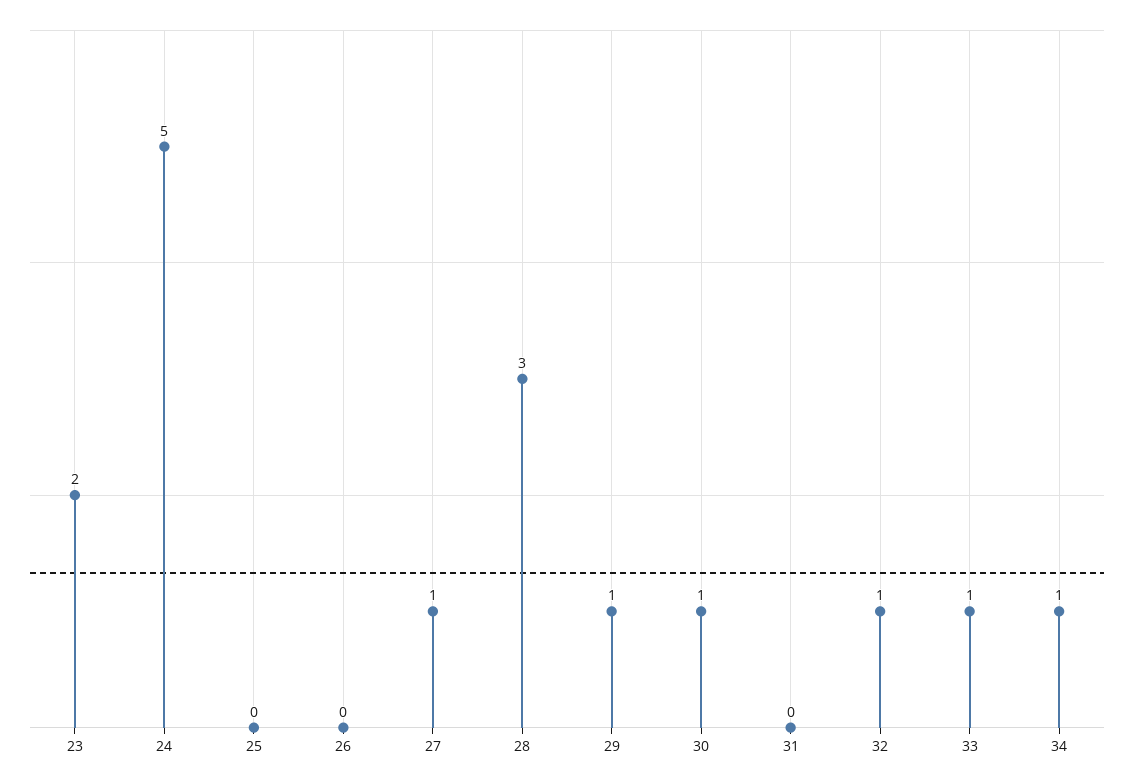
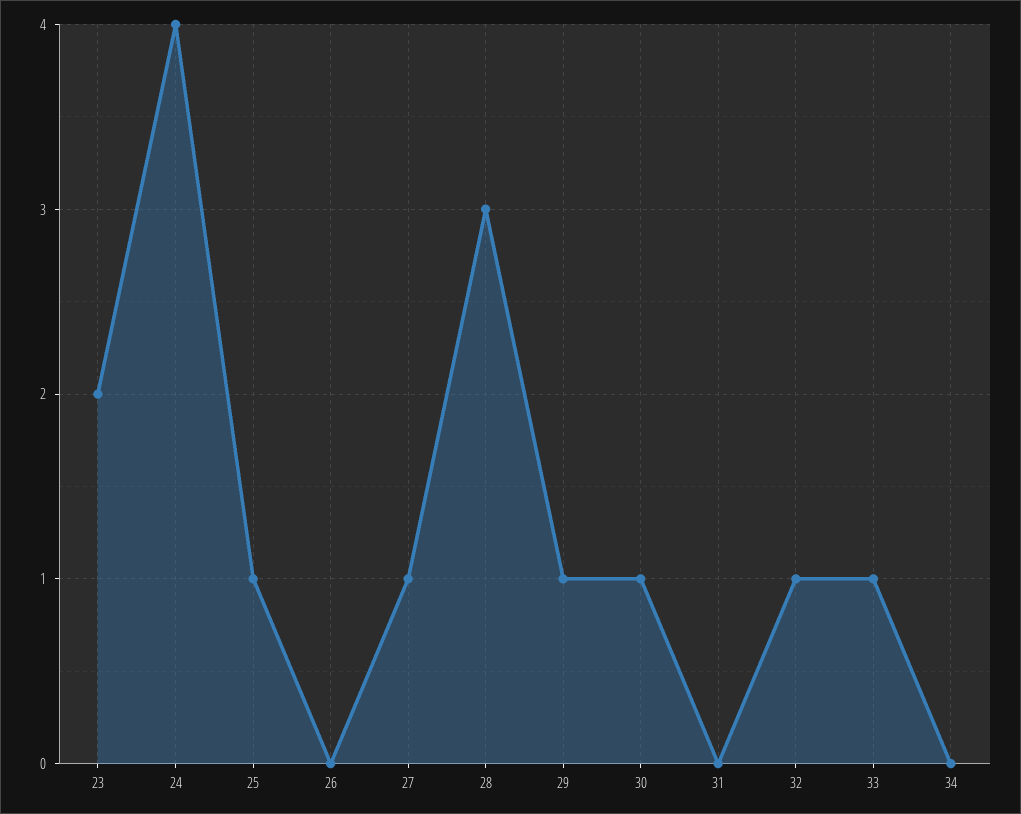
24: 5 -> 4
25: 0 -> 1
34: 1 -> 0

